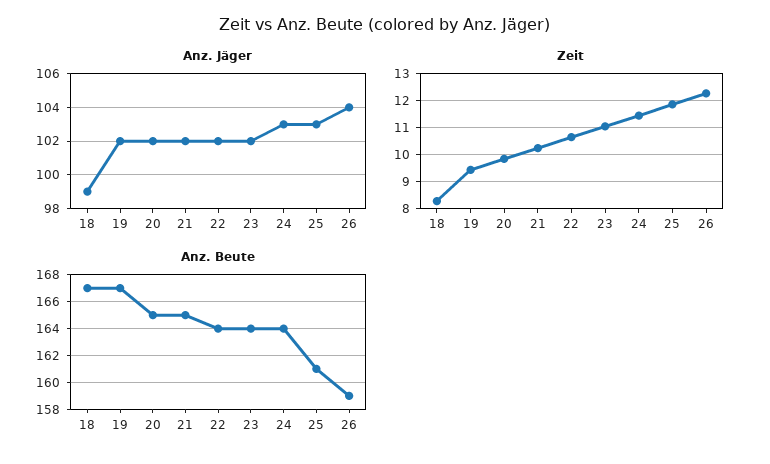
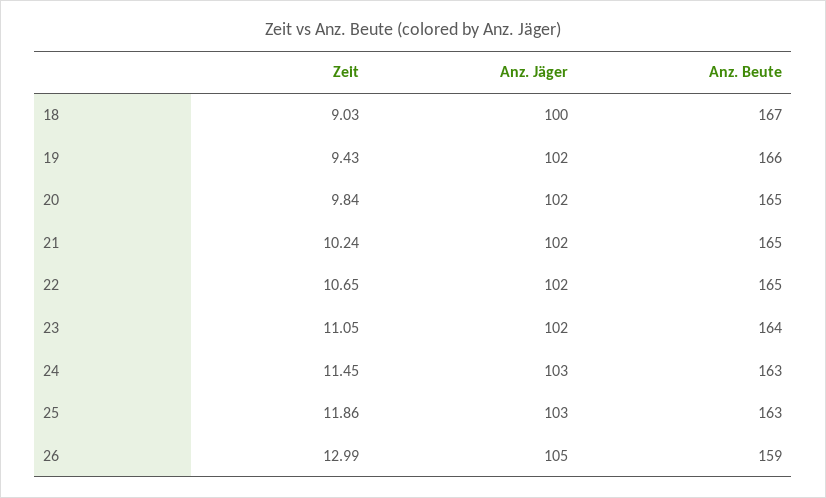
Anz. Jäger, 18: 99 -> 100
Anz. Jäger, 26: 104 -> 105
Zeit, 18: 8.25 -> 9.03
Zeit, 26: 12.25 -> 12.99
Anz. Beute, 19: 167 -> 166
Anz. Beute, 22: 164 -> 165
Anz. Beute, 24: 164 -> 163
Anz. Beute, 25: 161 -> 163

